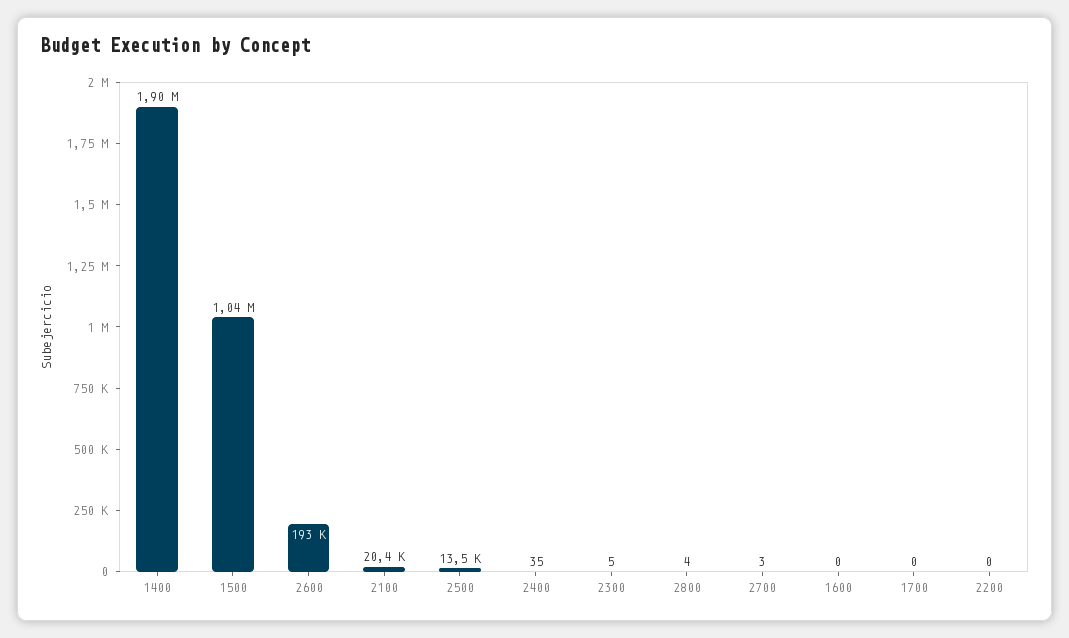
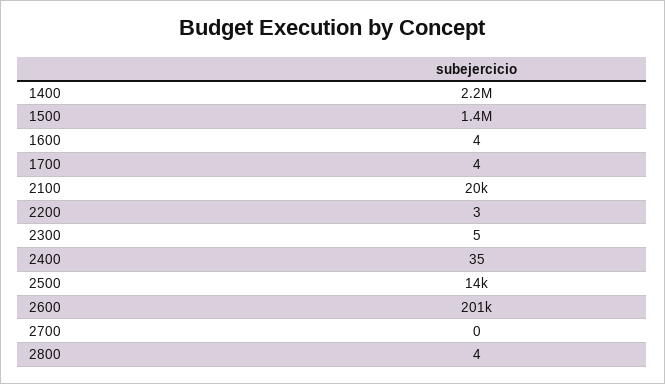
1400: 1900000 -> 2200000
1500: 1040000 -> 1400000
2600: 193000 -> 201000
2700: 3 -> 0
1600: 0 -> 4
1700: 0 -> 4
2200: 0 -> 3

